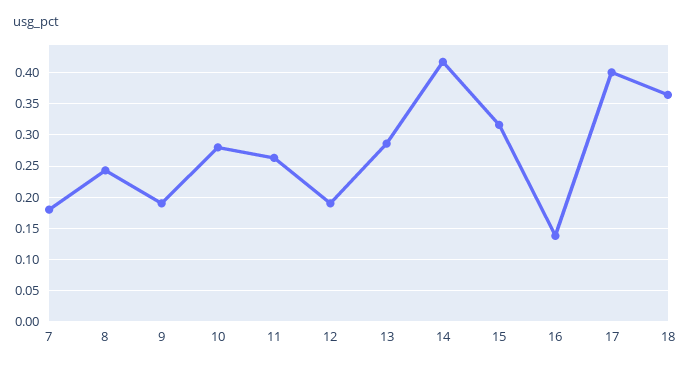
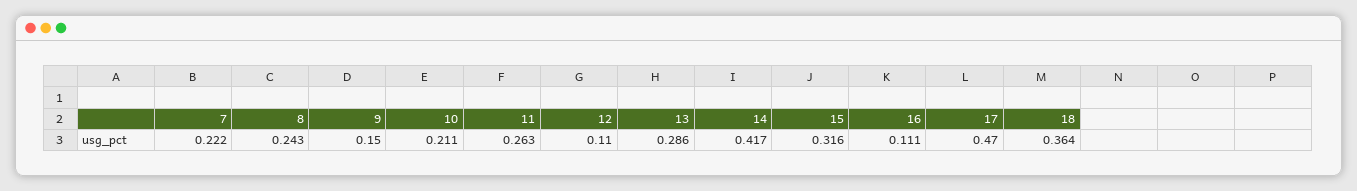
7: 0.18 -> 0.222
9: 0.19 -> 0.15
10: 0.28 -> 0.211
12: 0.19 -> 0.11
16: 0.14 -> 0.111
17: 0.4 -> 0.47

